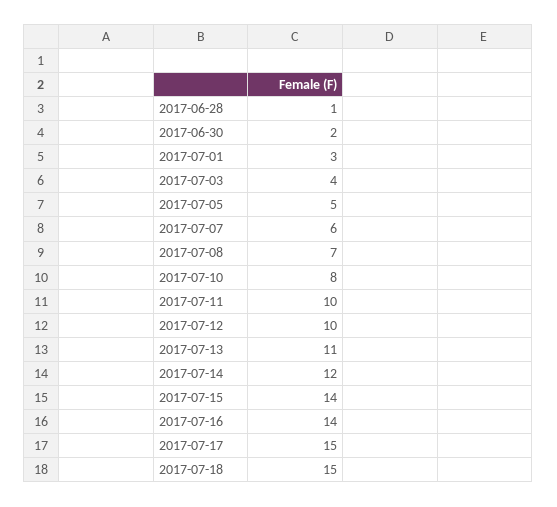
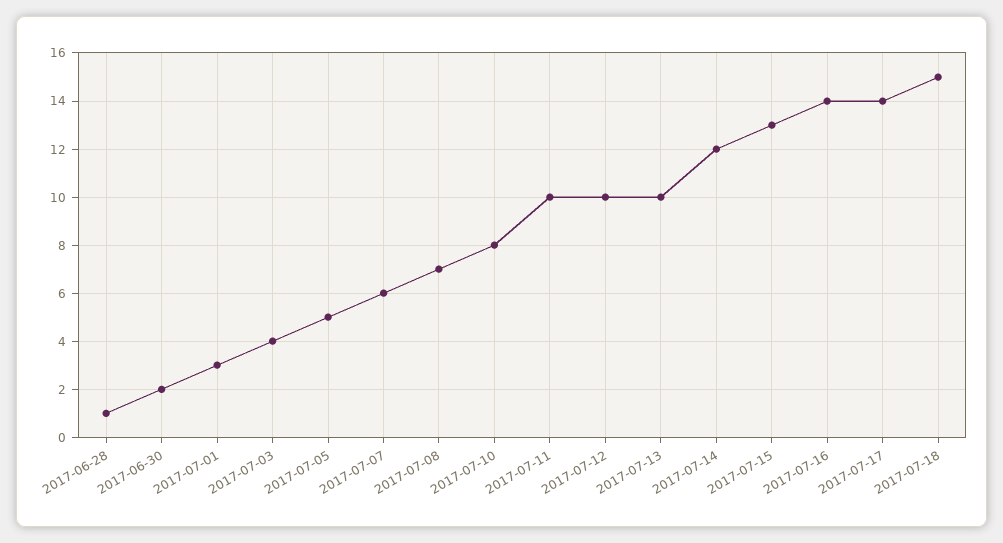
2017-07-13: 11 -> 10
2017-07-15: 14 -> 13
2017-07-17: 15 -> 14

